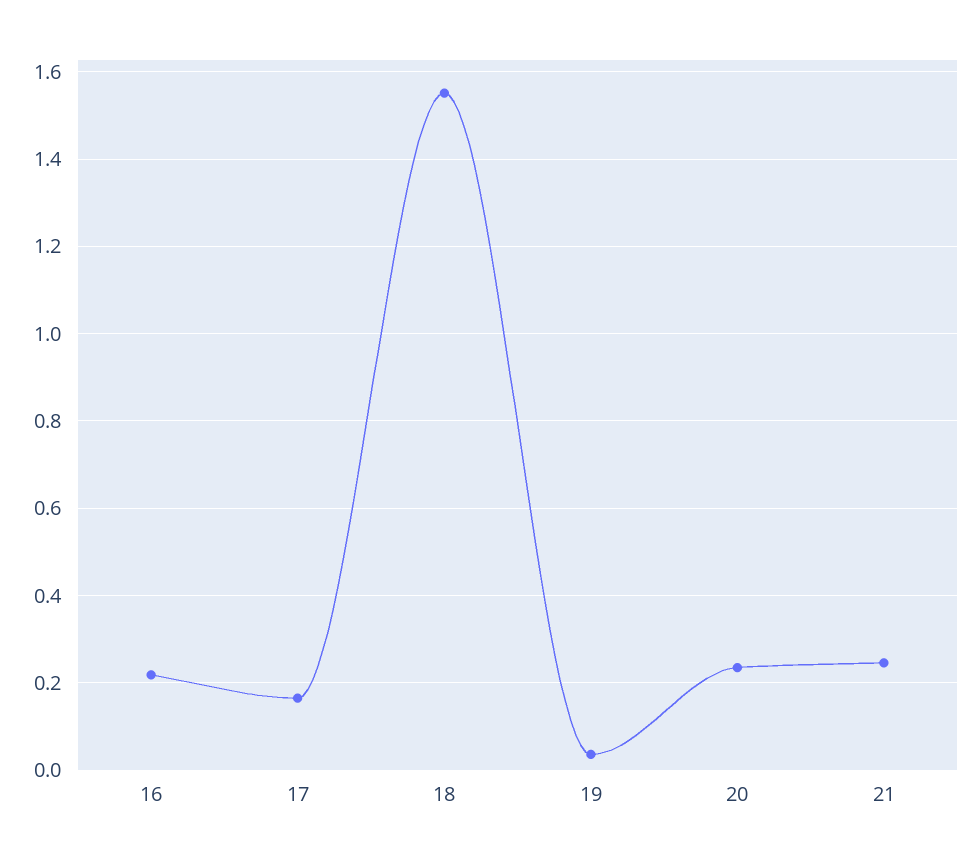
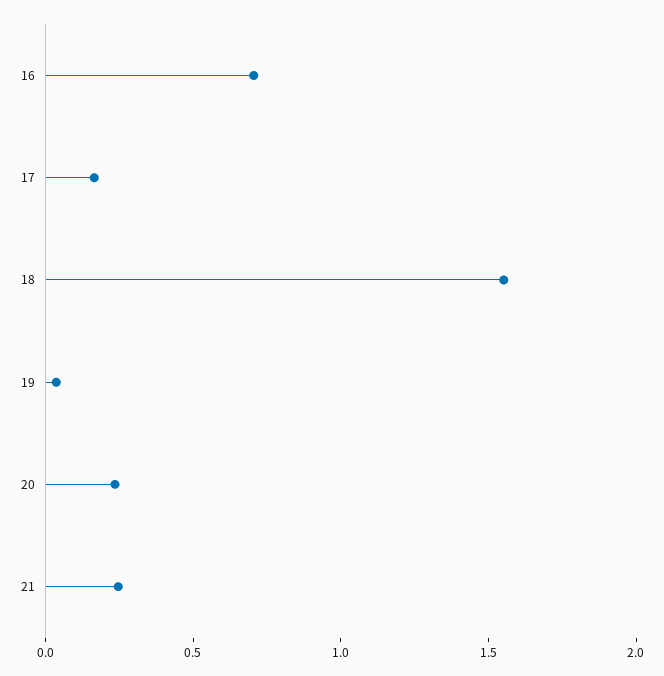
16: 0.22 -> 0.7

